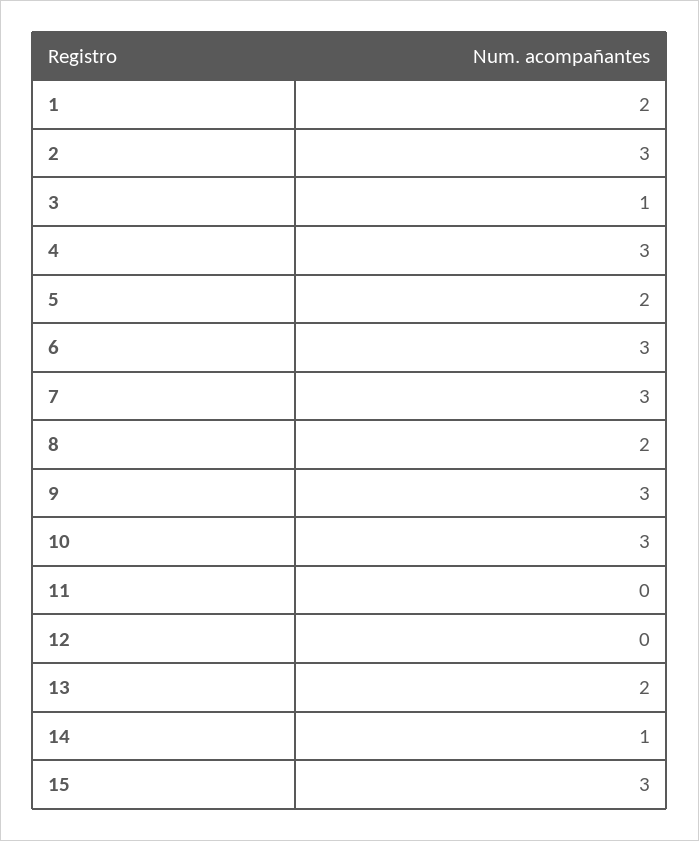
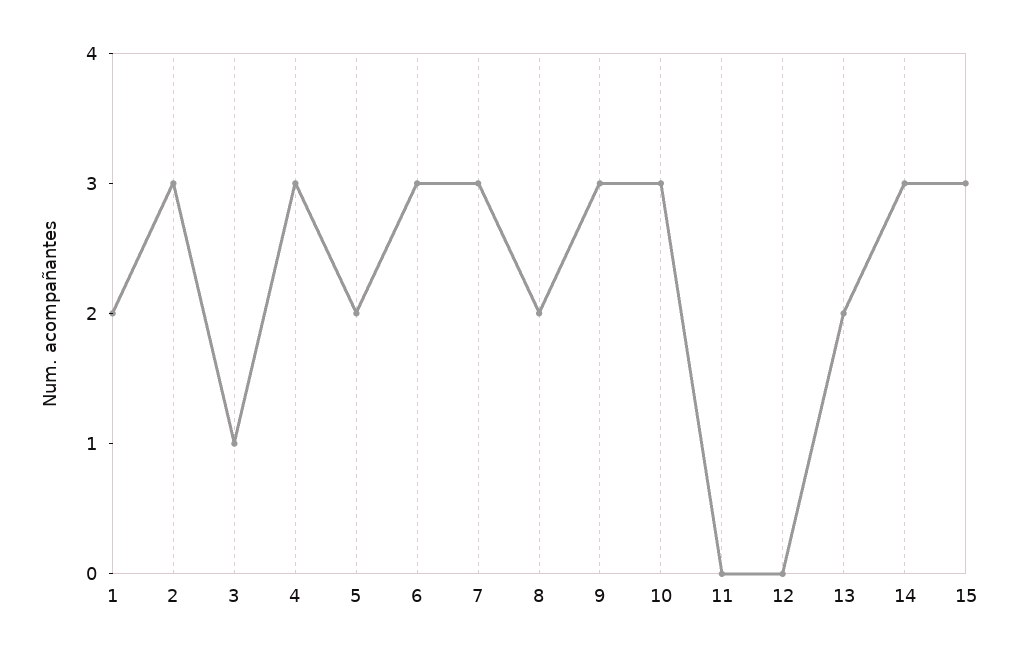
14: 1 -> 3

